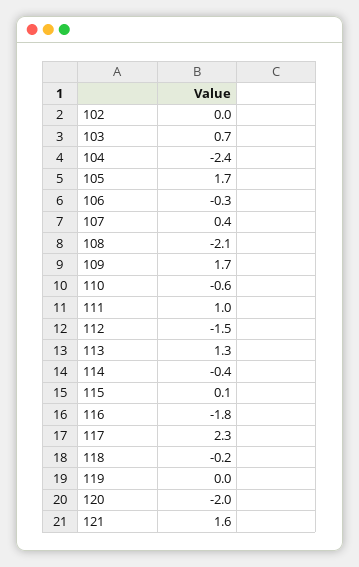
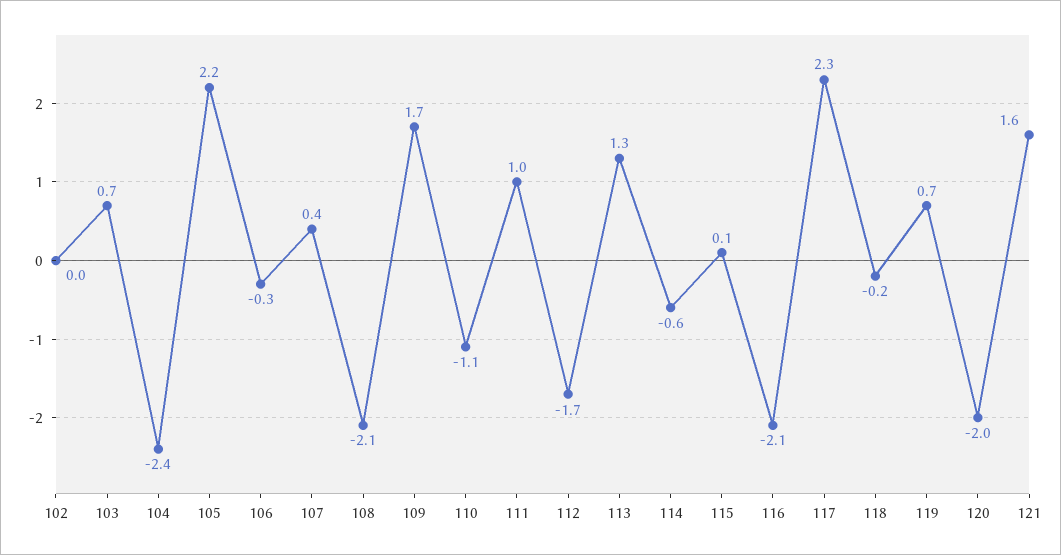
105: 1.7 -> 2.2
110: -0.6 -> -1.1
112: -1.5 -> -1.7
114: -0.4 -> -0.6
116: -1.8 -> -2.1
119: 0 -> 0.7

